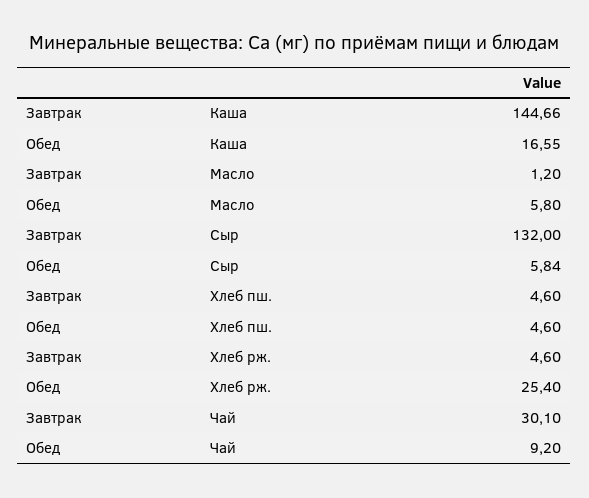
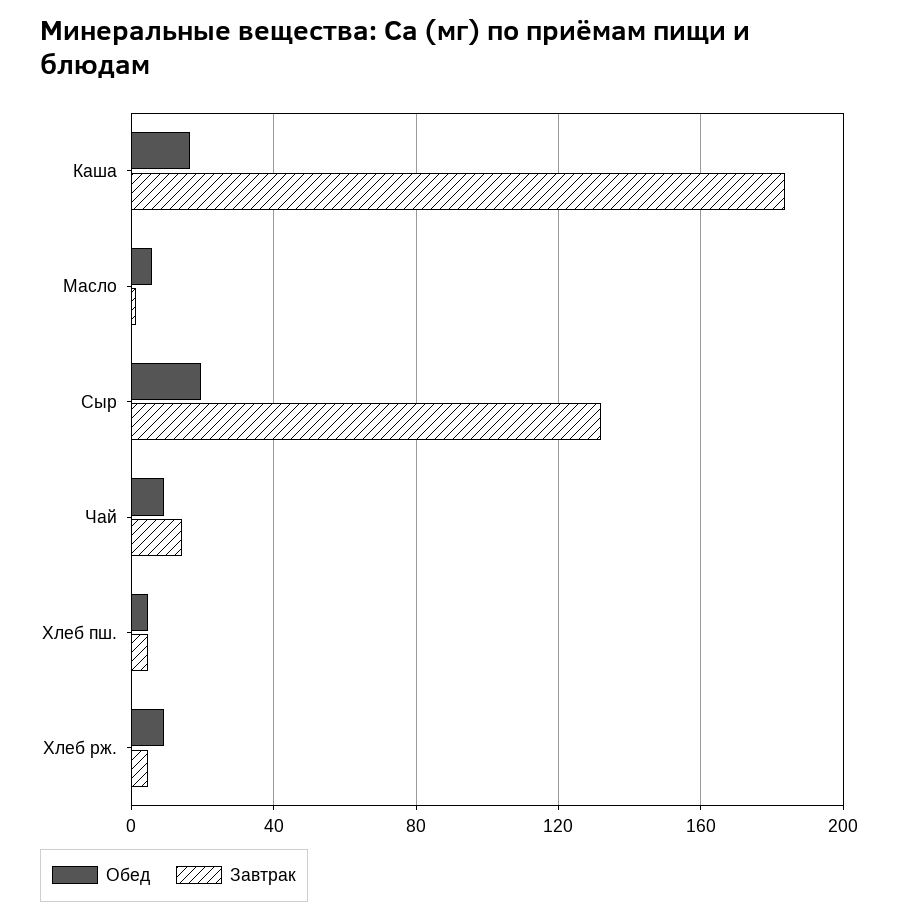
Завтрак, Каша: 144.66 -> 185
Обед, Сыр: 5.84 -> 20
Обед, Хлеб рж.: 25.4 -> 10
Завтрак, Чай: 30.1 -> 15

